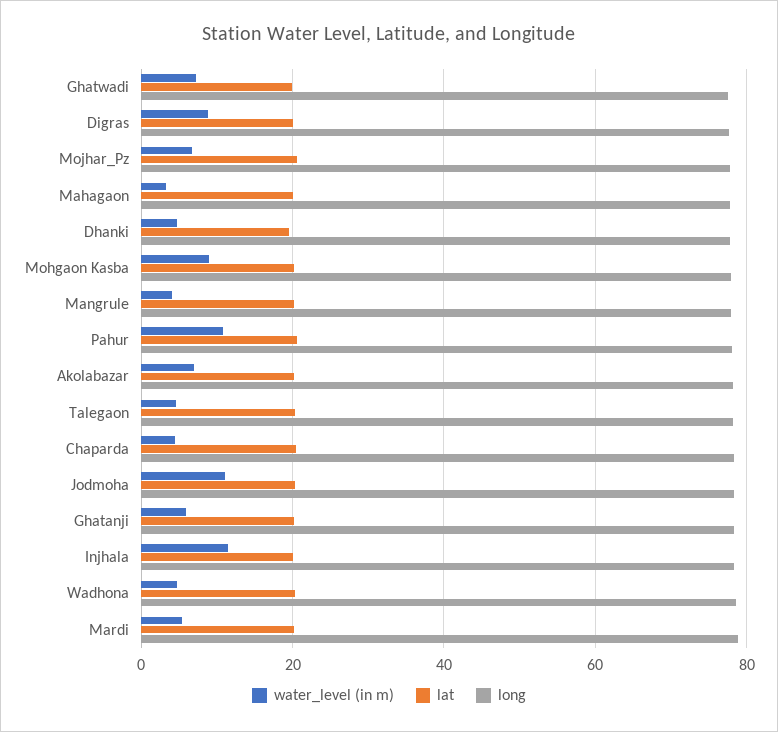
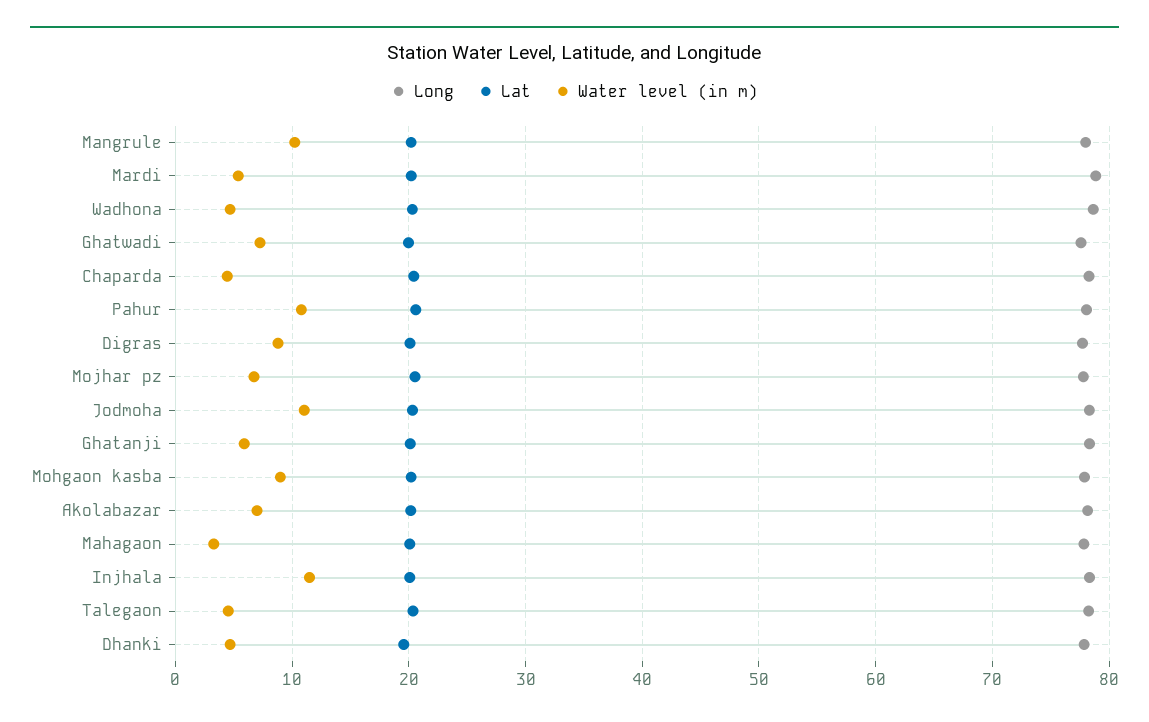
water_level (in m), Mangrule: 4 -> 10

